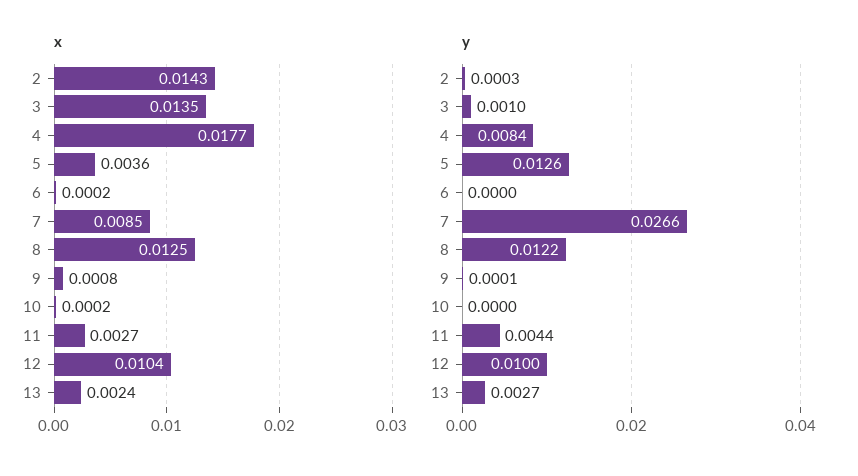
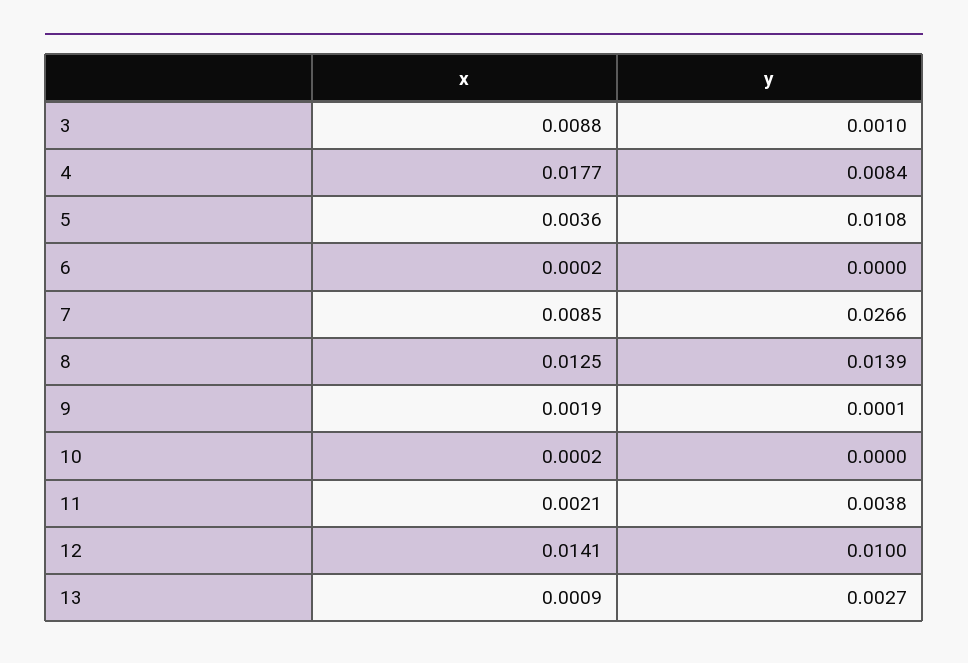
x, 2: 0.0143 -> none
x, 3: 0.0135 -> 0.0088
x, 9: 0.0008 -> 0.0019
x, 11: 0.0027 -> 0.0021
x, 12: 0.0104 -> 0.0141
x, 13: 0.0024 -> 0.0009
y, 2: 0.0003 -> none
y, 5: 0.0126 -> 0.0108
y, 8: 0.0122 -> 0.0139
y, 11: 0.0044 -> 0.0038

